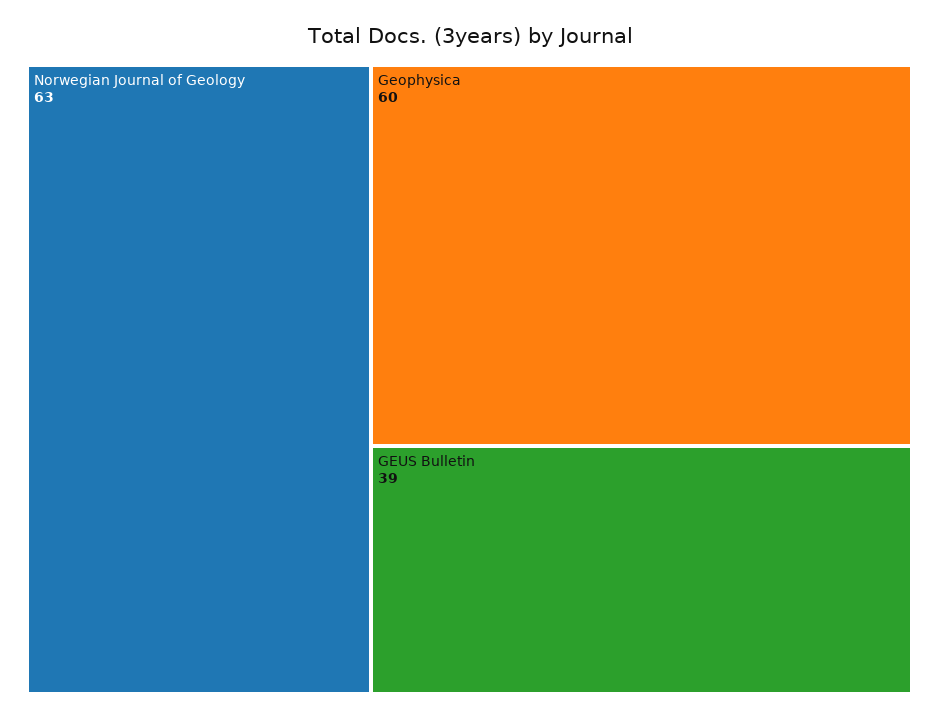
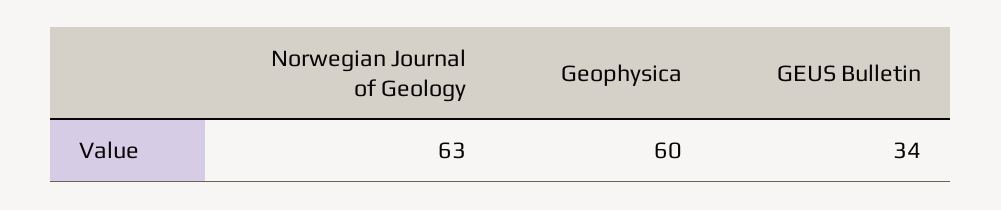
GEUS Bulletin: 39 -> 34

